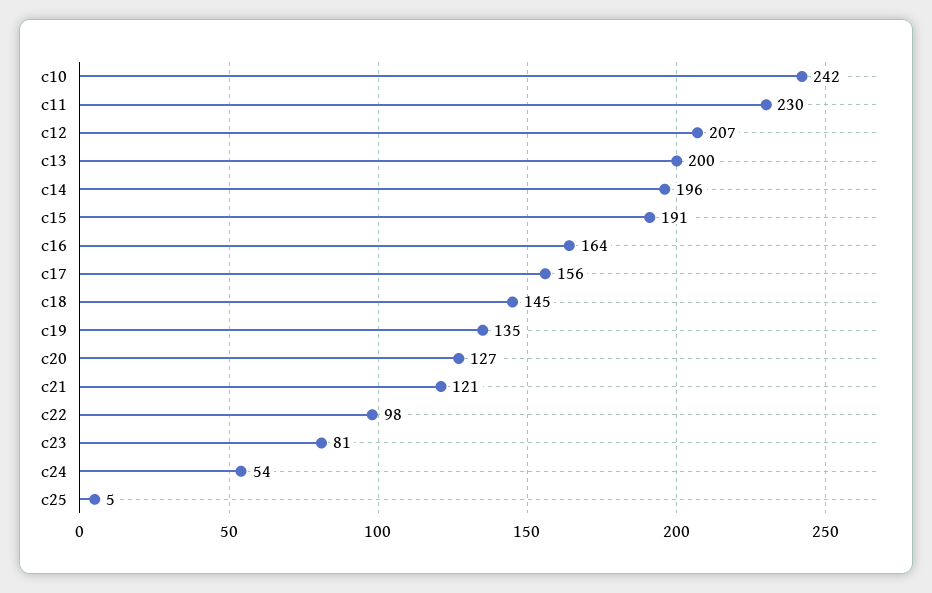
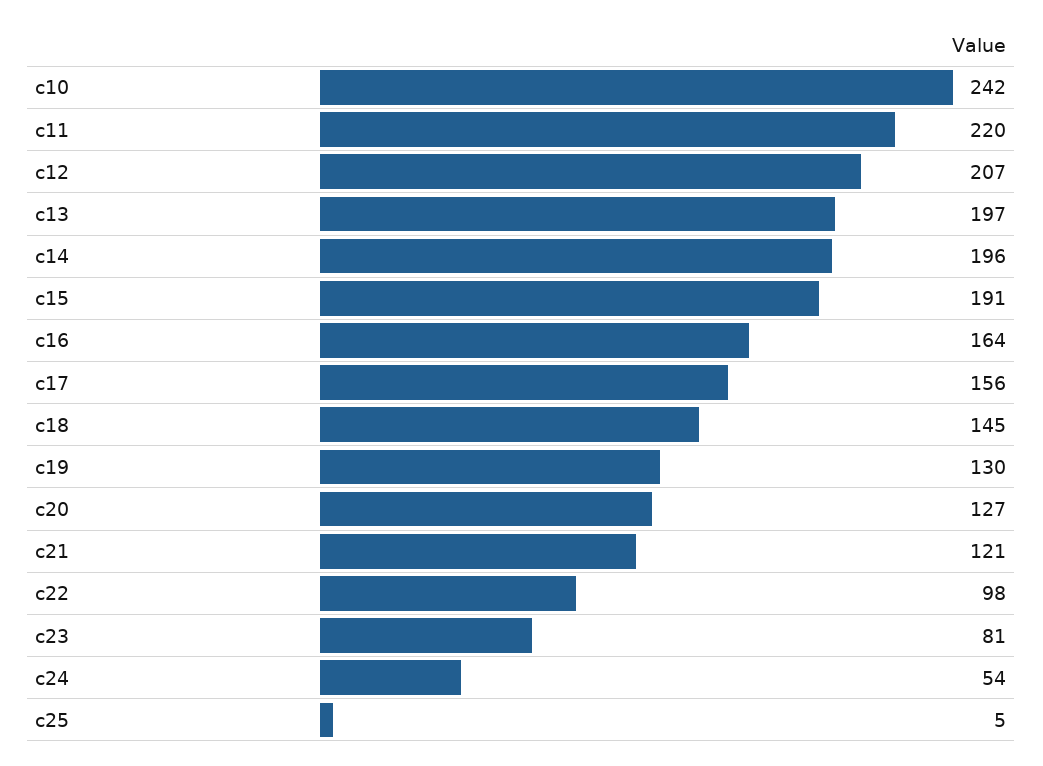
c11: 230 -> 220
c13: 200 -> 197
c19: 135 -> 130

